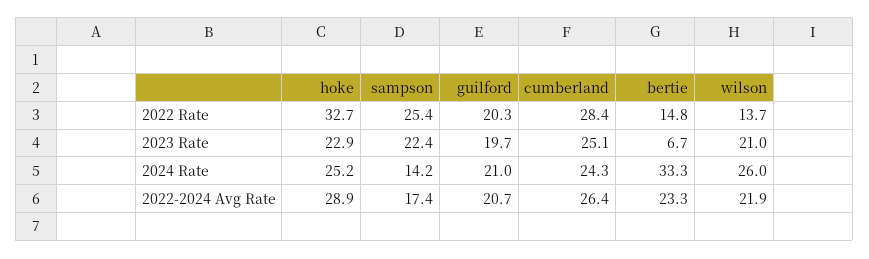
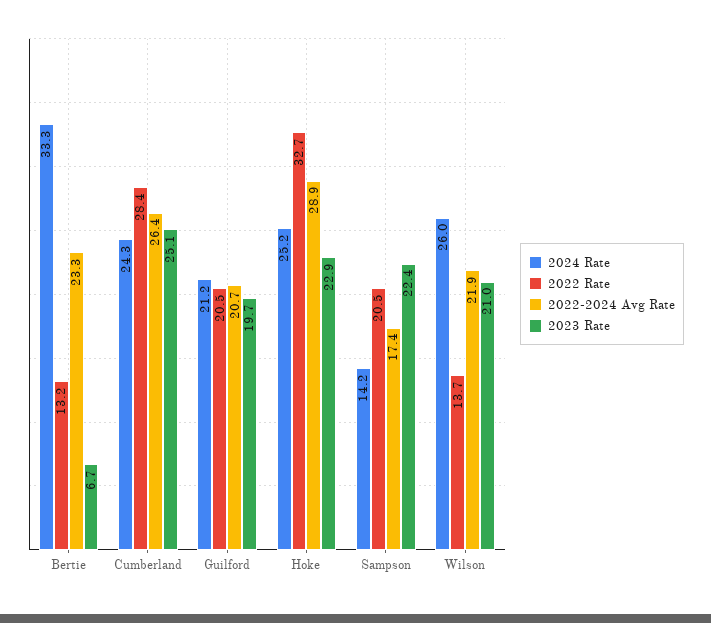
2022 Rate, sampson: 25.4 -> 20.5
2022 Rate, guilford: 20.3 -> 20.5
2022 Rate, bertie: 14.8 -> 13.2
2024 Rate, guilford: 21 -> 21.2

